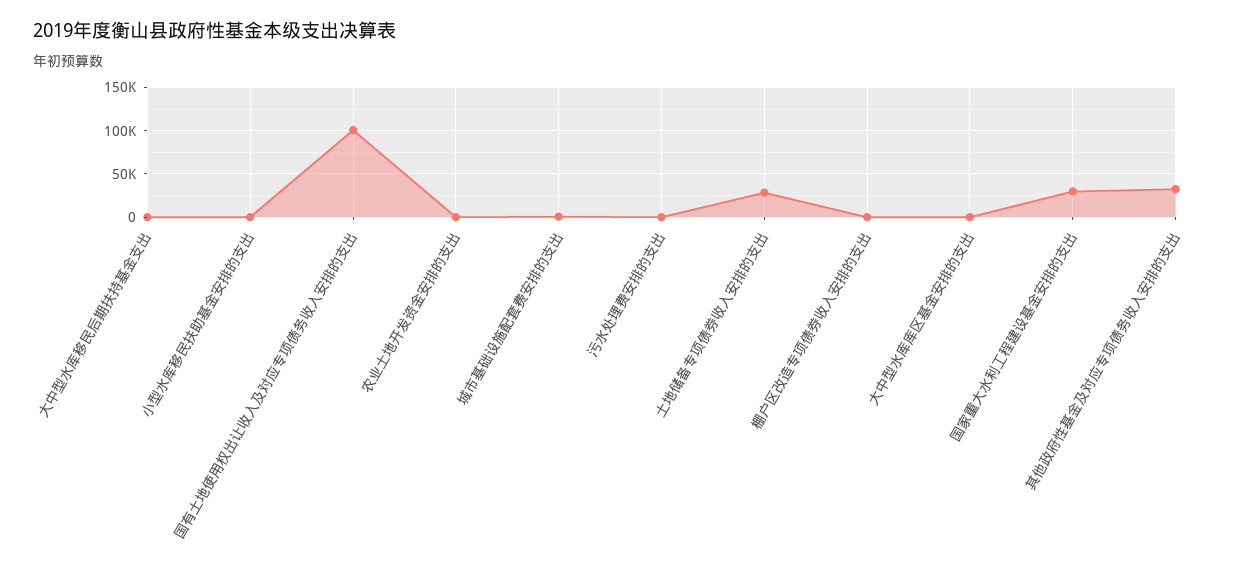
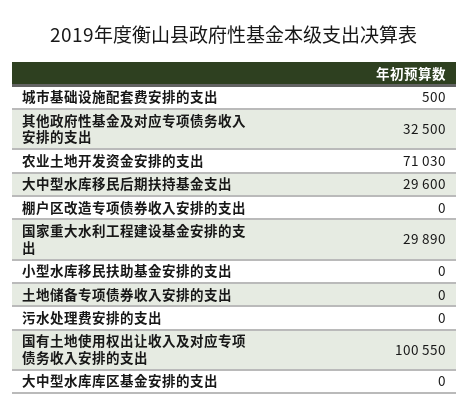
大中型水库移民后期扶持基金支出: 0 -> 29600
农业土地开发资金安排的支出: 0 -> 71030
土地储备专项债券收入安排的支出: 30000 -> 0

